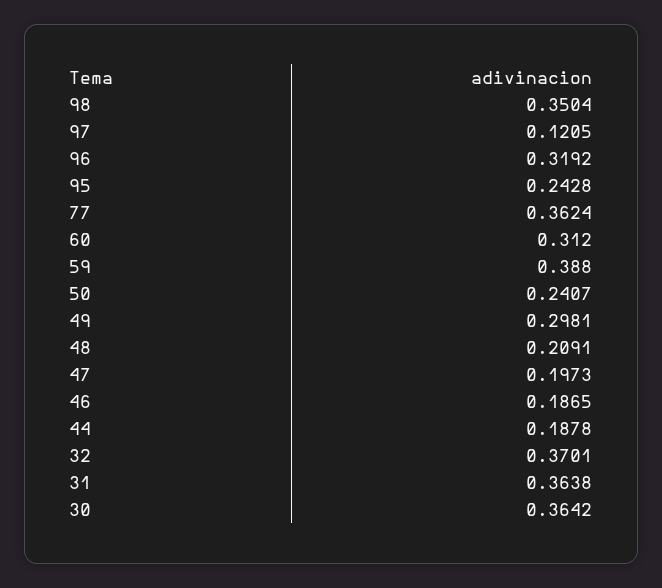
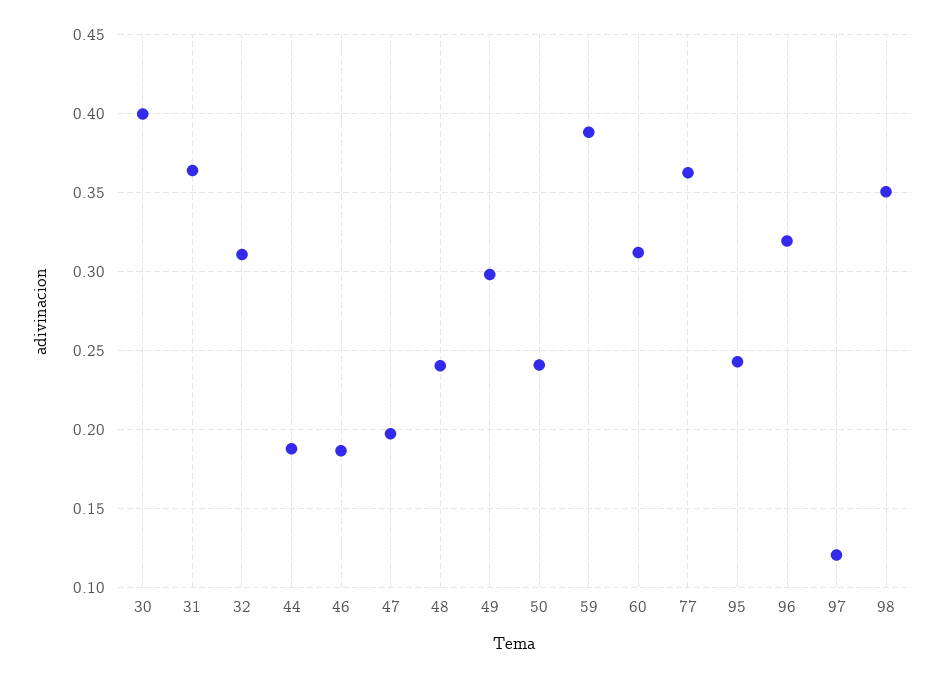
48: 0.2091 -> 0.24
32: 0.3701 -> 0.31
30: 0.3642 -> 0.4

